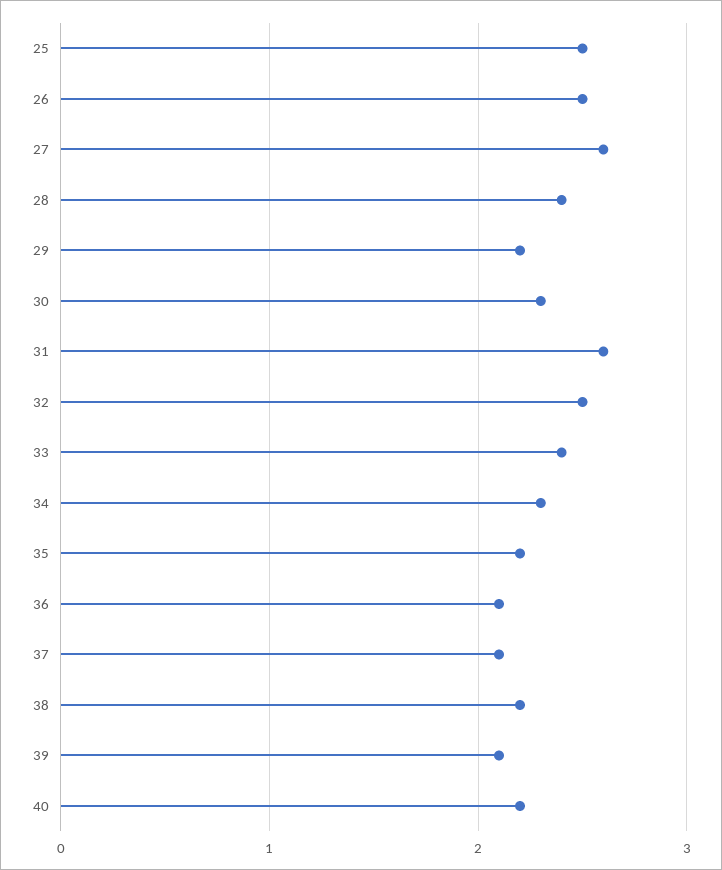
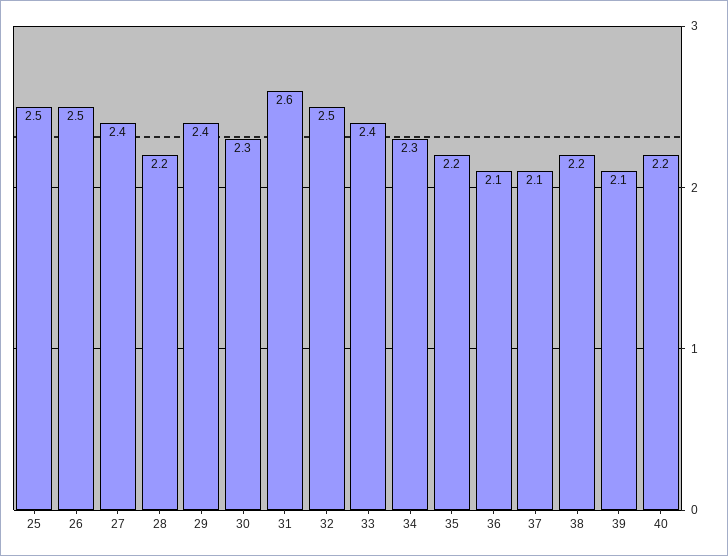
27: 2.6 -> 2.4
28: 2.4 -> 2.2
29: 2.2 -> 2.4

